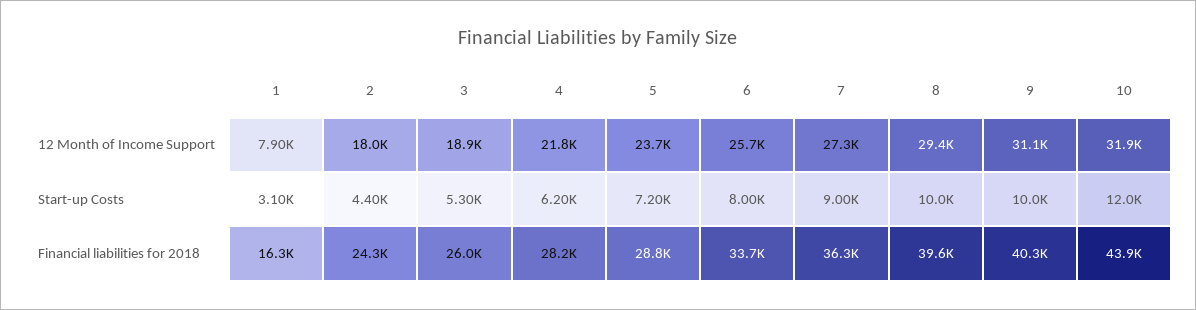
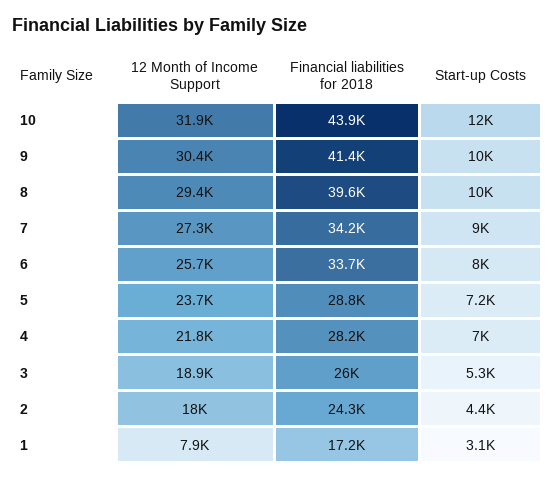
9, 12 Month of Income Support: 31100 -> 30400
4, Start-up Costs: 6200 -> 7000
1, Financial liabilities for 2018: 16300 -> 17200
7, Financial liabilities for 2018: 36300 -> 34200
9, Financial liabilities for 2018: 40300 -> 41400

